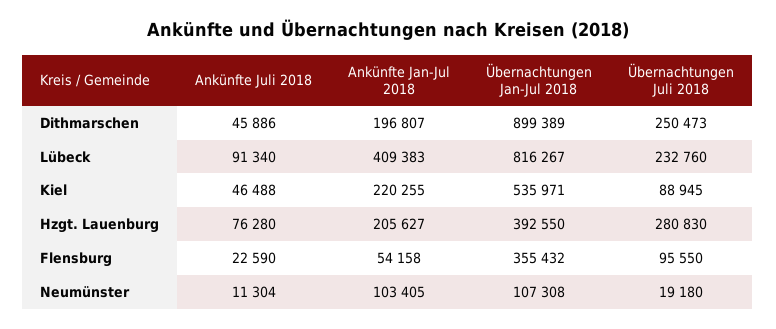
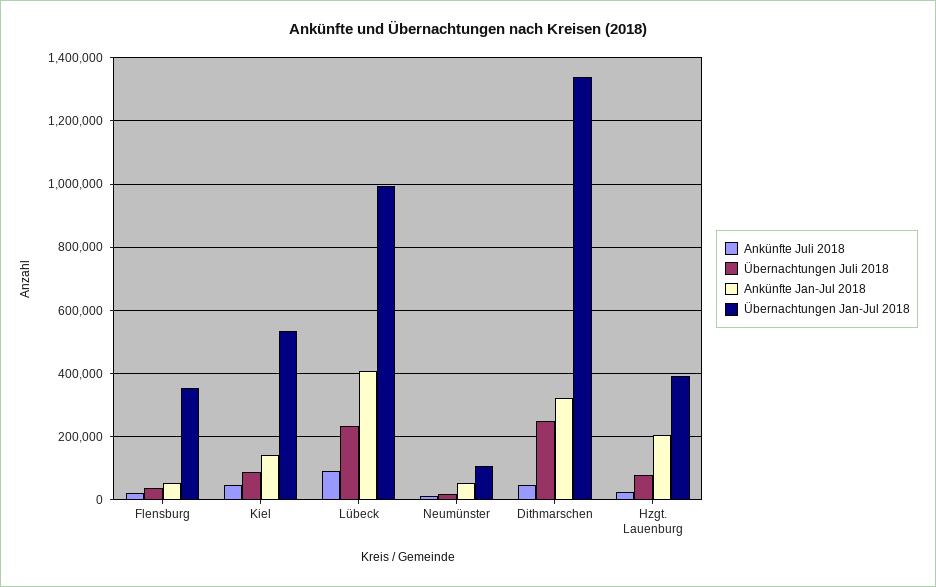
Ankünfte Jan-Jul 2018, Dithmarschen: 196807 -> 320000
Übernachtungen Jan-Jul 2018, Dithmarschen: 899389 -> 1340000
Übernachtungen Jan-Jul 2018, Lübeck: 816267 -> 1000000
Ankünfte Jan-Jul 2018, Kiel: 220255 -> 140000
Ankünfte Juli 2018, Hzgt. Lauenburg: 76280 -> 20000
Übernachtungen Juli 2018, Hzgt. Lauenburg: 280830 -> 80000
Übernachtungen Juli 2018, Flensburg: 95550 -> 40000
Ankünfte Jan-Jul 2018, Neumünster: 103405 -> 60000

